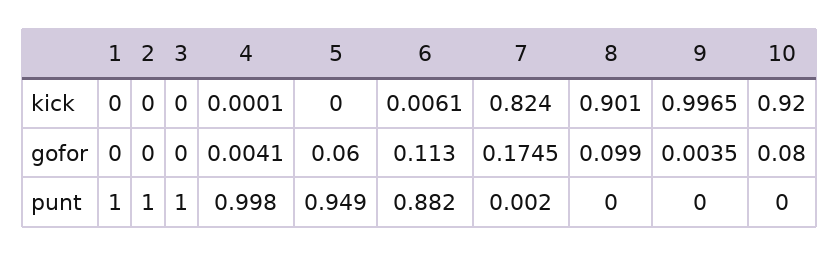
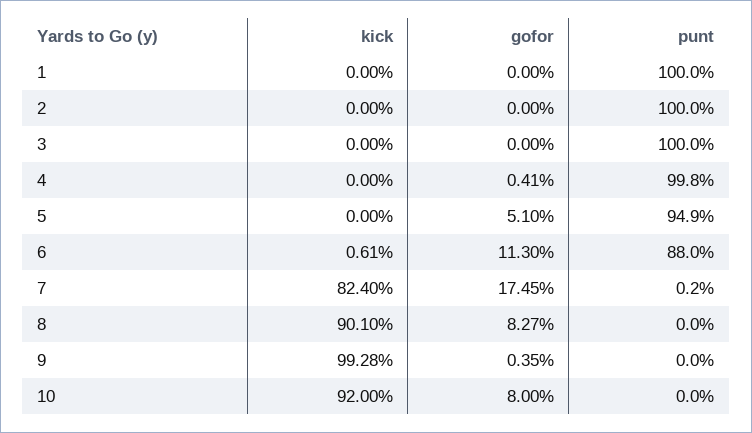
4, kick: 0.0001 -> 0
9, kick: 0.9965 -> 0.9928
5, gofor: 0.06 -> 0.051
8, gofor: 0.099 -> 0.0827
6, punt: 0.882 -> 0.88

